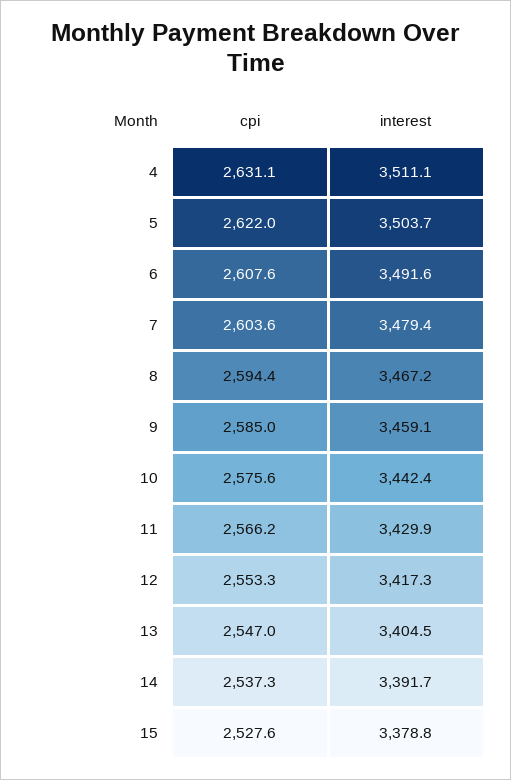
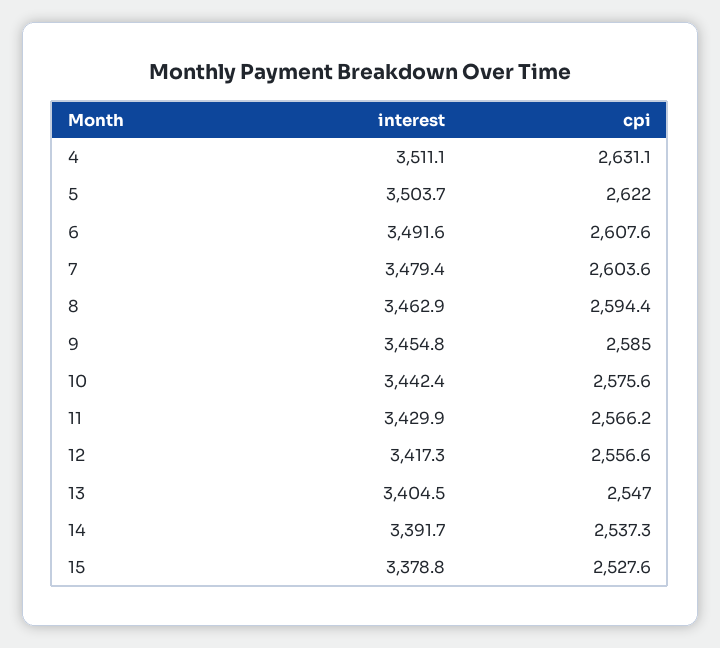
interest, 8: 3467.2 -> 3462.9
interest, 9: 3459.1 -> 3454.8
cpi, 12: 2553.3 -> 2556.6

